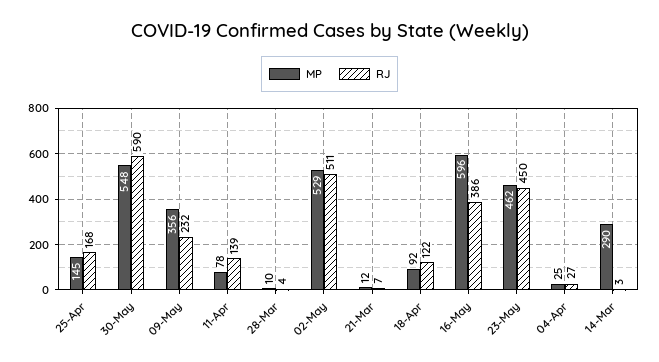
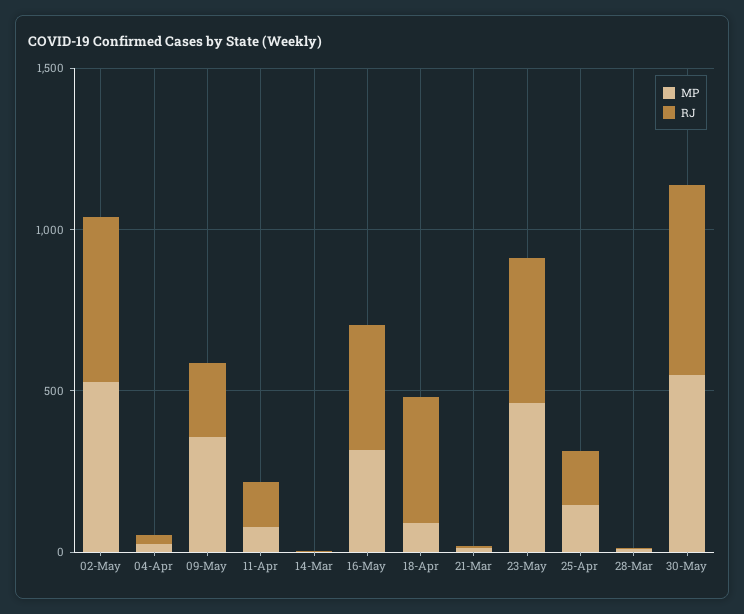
RJ, 18-Apr: 122 -> 400
MP, 16-May: 596 -> 300
MP, 14-Mar: 290 -> 0

